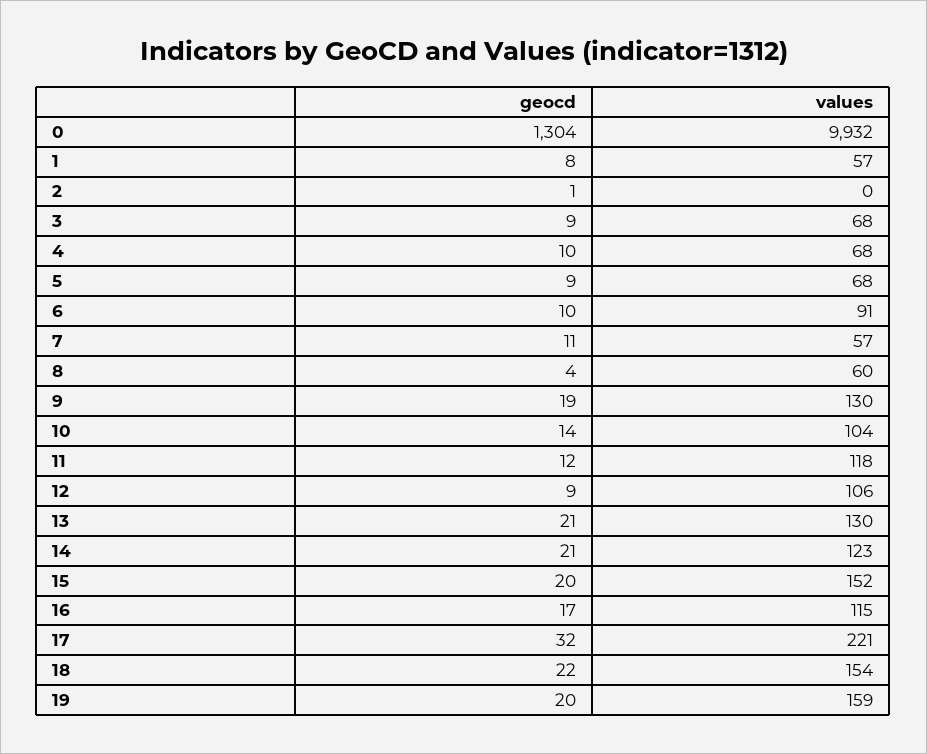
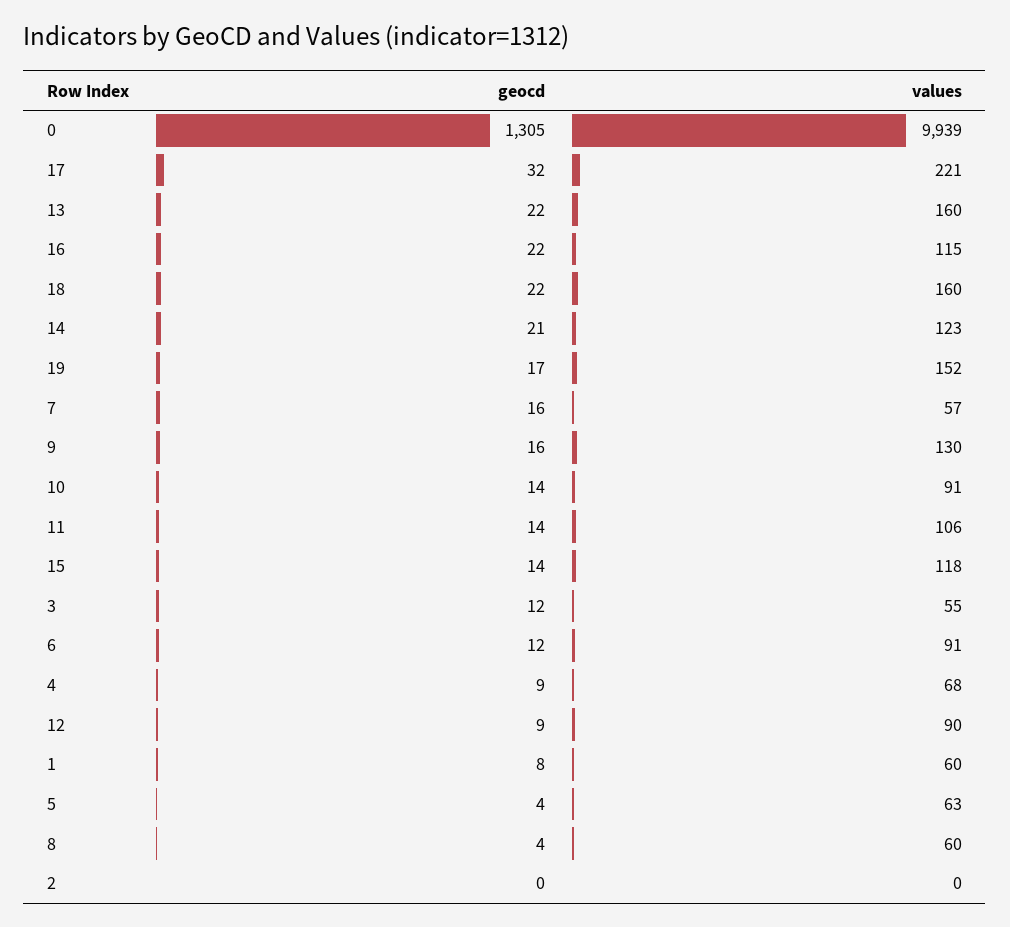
geocd, 0: 1304 -> 1305
values, 0: 9932 -> 9939
values, 1: 57 -> 60
geocd, 2: 1 -> 0
geocd, 3: 9 -> 12
values, 3: 68 -> 55
geocd, 4: 10 -> 9
geocd, 5: 9 -> 4
values, 5: 68 -> 63
geocd, 6: 10 -> 12
geocd, 7: 11 -> 16
geocd, 9: 19 -> 16
values, 10: 104 -> 91
geocd, 11: 12 -> 14
values, 11: 118 -> 106
values, 12: 106 -> 90
geocd, 13: 21 -> 22
values, 13: 130 -> 160
geocd, 15: 20 -> 14
values, 15: 152 -> 118
geocd, 16: 17 -> 22
values, 18: 154 -> 160
geocd, 19: 20 -> 17
values, 19: 159 -> 152

